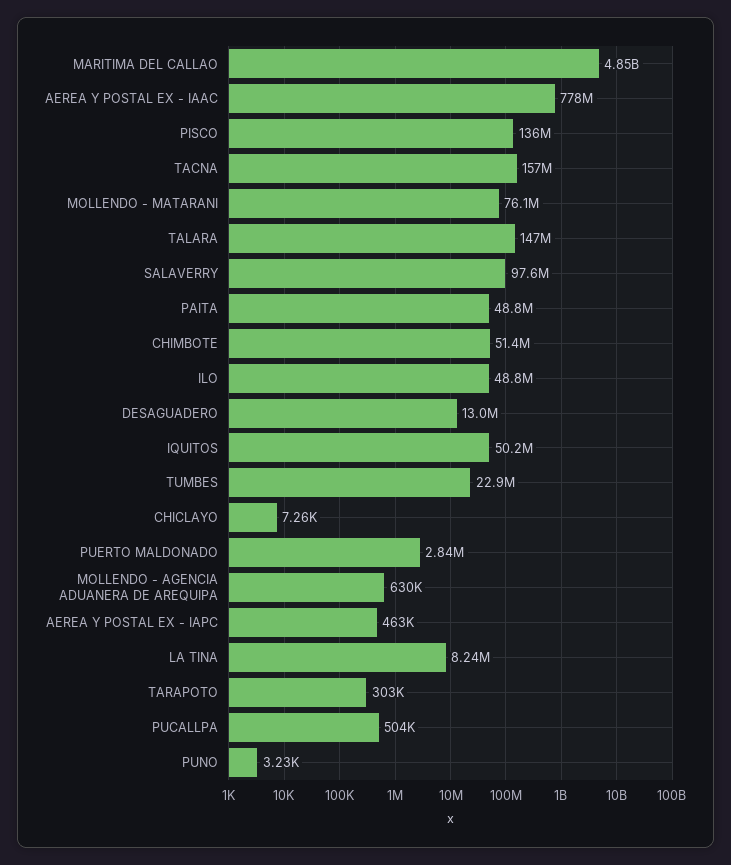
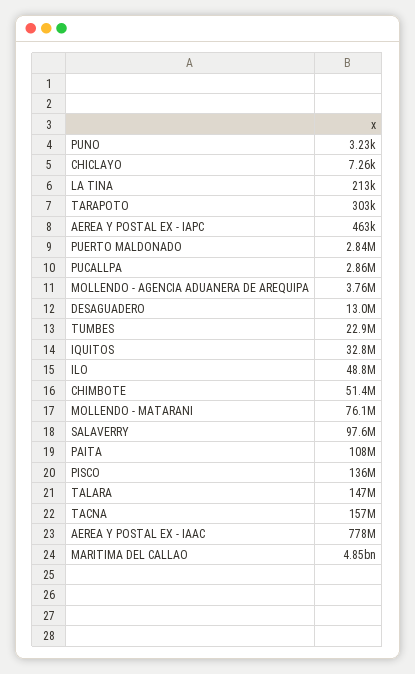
PAITA: 48800000 -> 108000000
IQUITOS: 50200000 -> 32800000
MOLLENDO - AGENCIA ADUANERA DE AREQUIPA: 630000 -> 3760000
LA TINA: 8240000 -> 213000
PUCALLPA: 504000 -> 2860000

